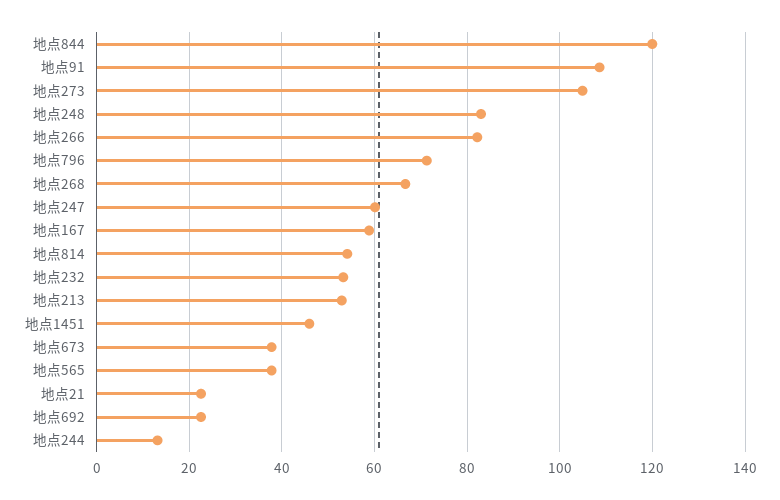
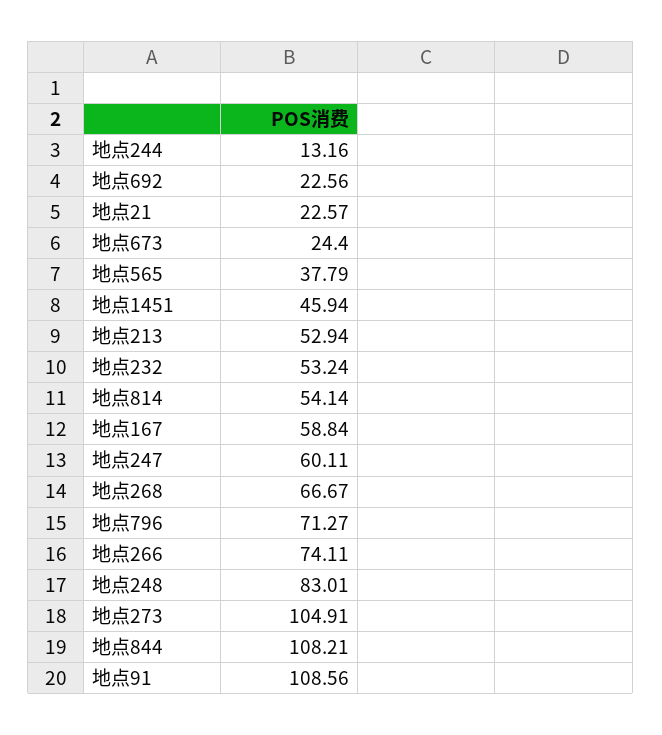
地点844: 120 -> 108.21
地点266: 82 -> 74.11
地点673: 38 -> 24.4

